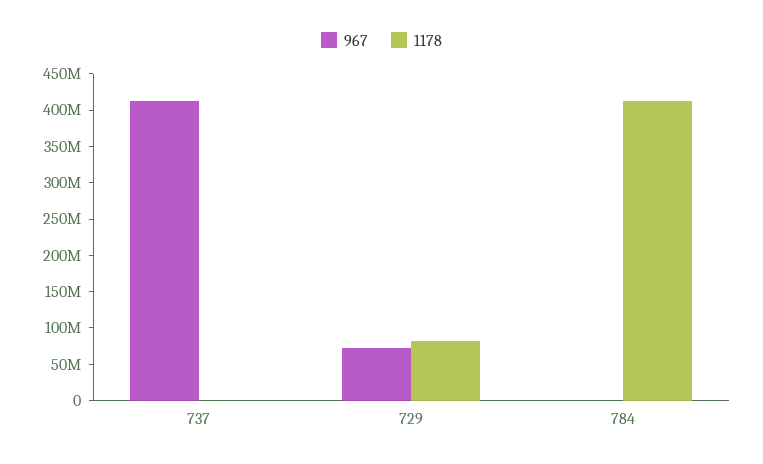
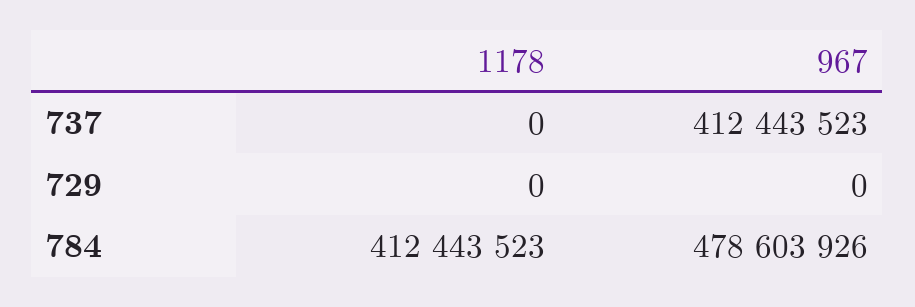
967, 729: 75000000 -> 0
1178, 729: 75000000 -> 0
967, 784: 0 -> 478603926

